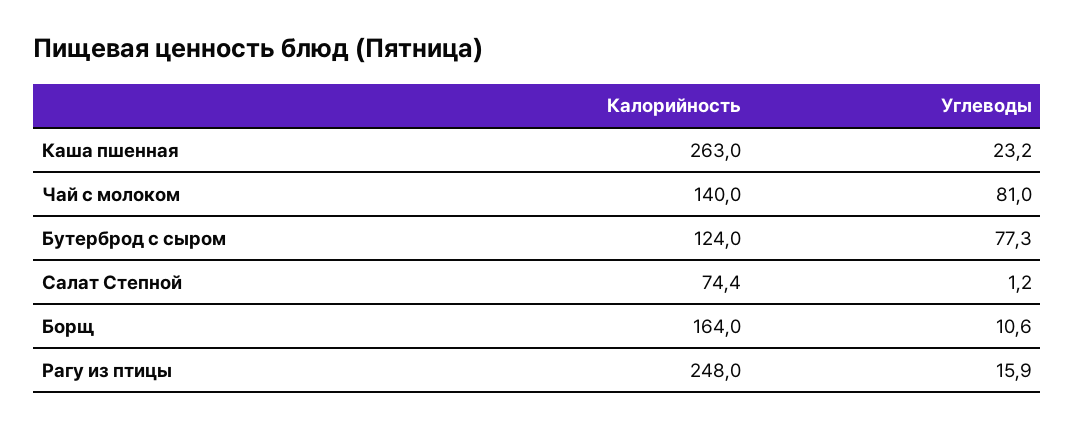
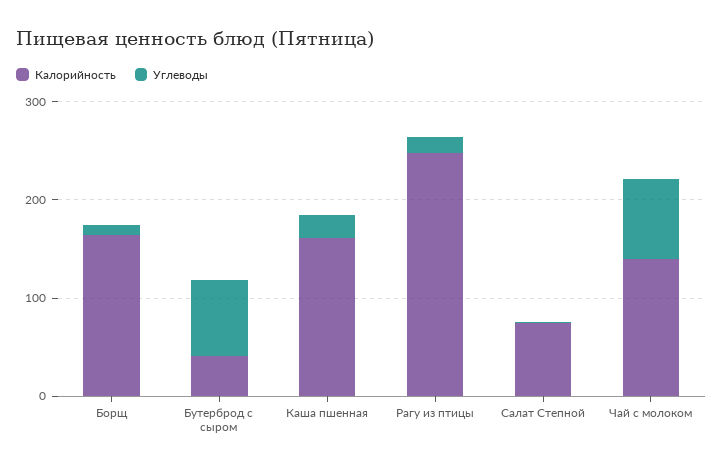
Калорийность, Каша пшенная: 263 -> 160
Калорийность, Бутерброд с сыром: 124 -> 40

